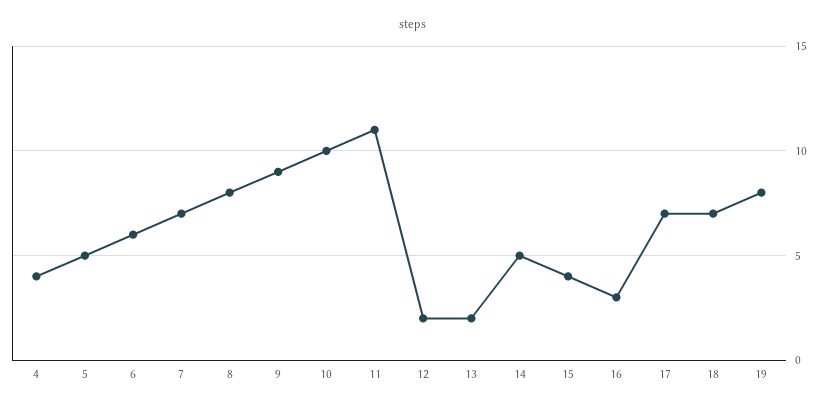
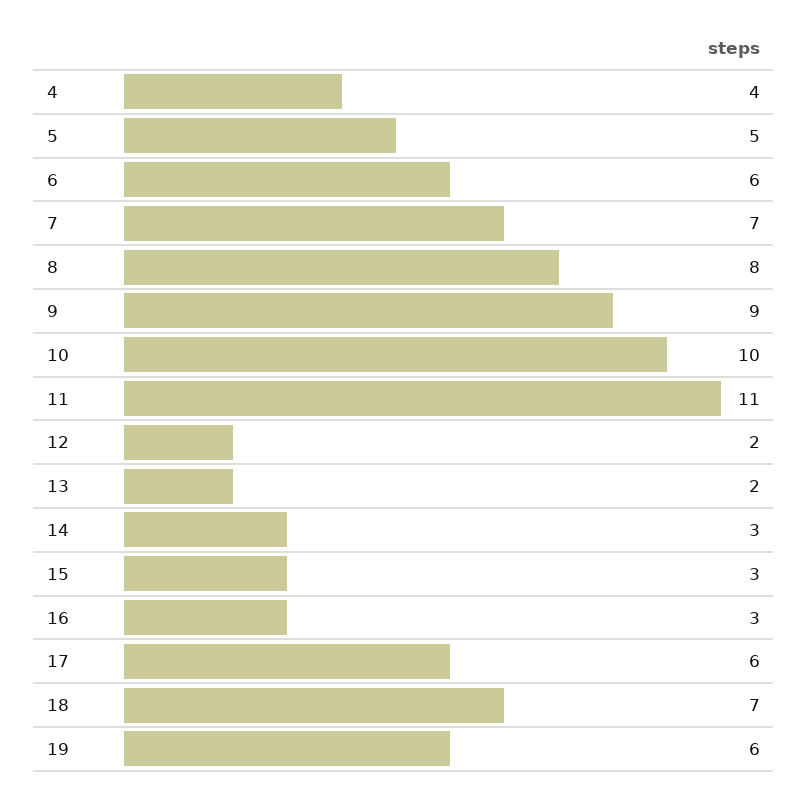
14: 5 -> 3
15: 4 -> 3
17: 7 -> 6
19: 8 -> 6

